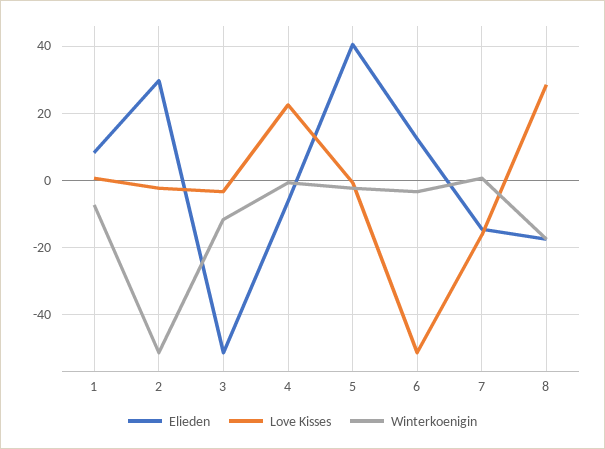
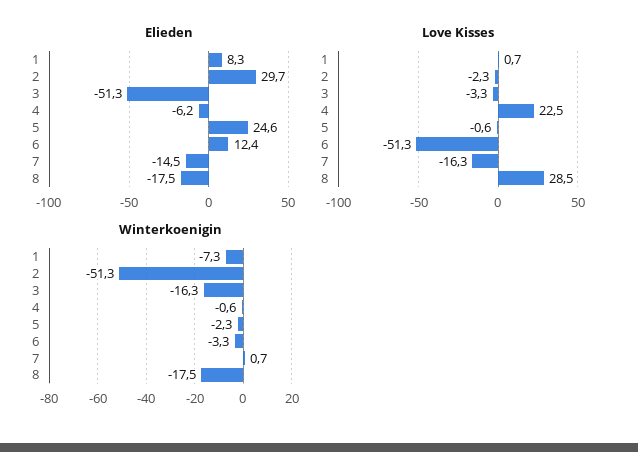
Winterkoenigin, 3: -12 -> -16.3
Elieden, 5: 40 -> 24.6

